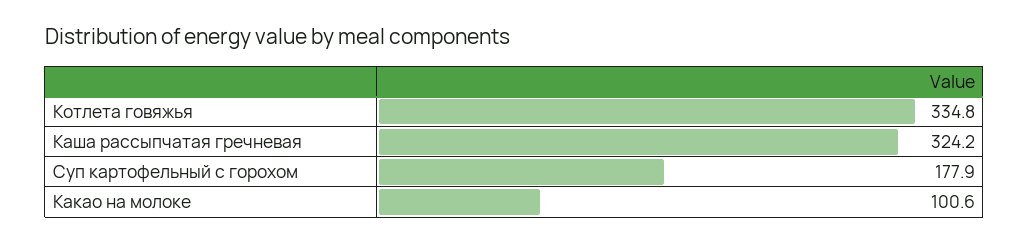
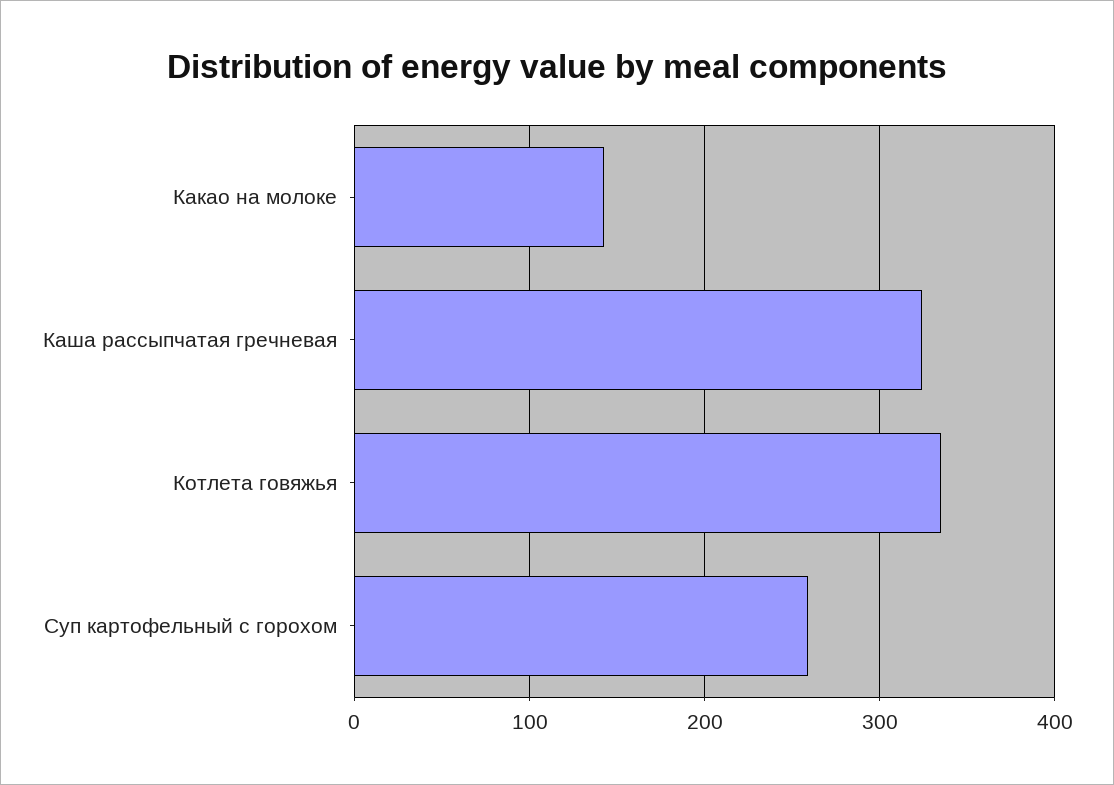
Суп картофельный с горохом: 177.9 -> 260
Какао на молоке: 100.6 -> 140

